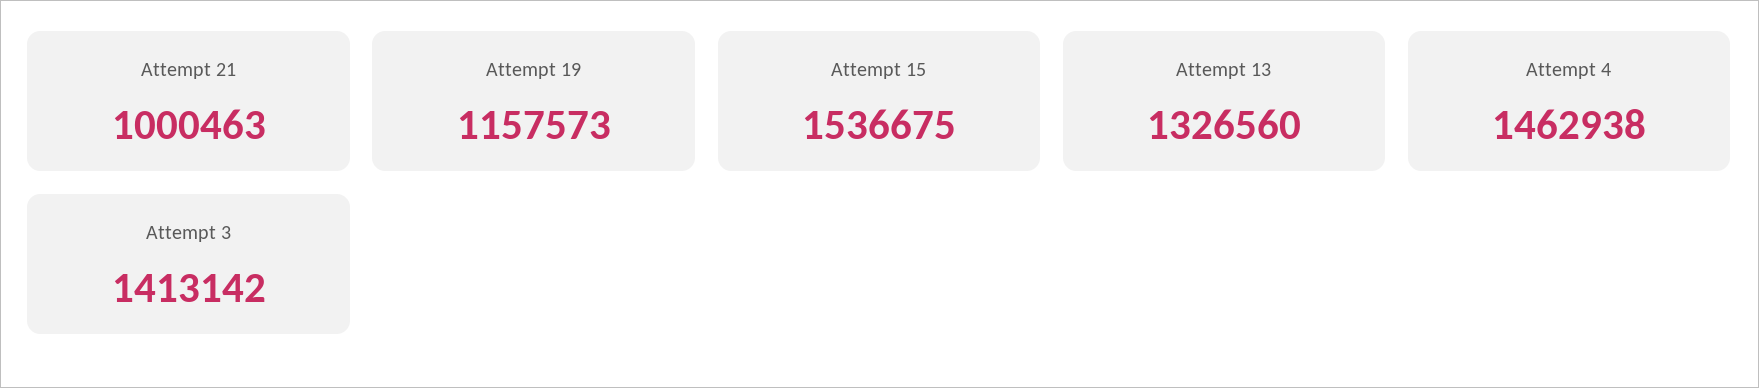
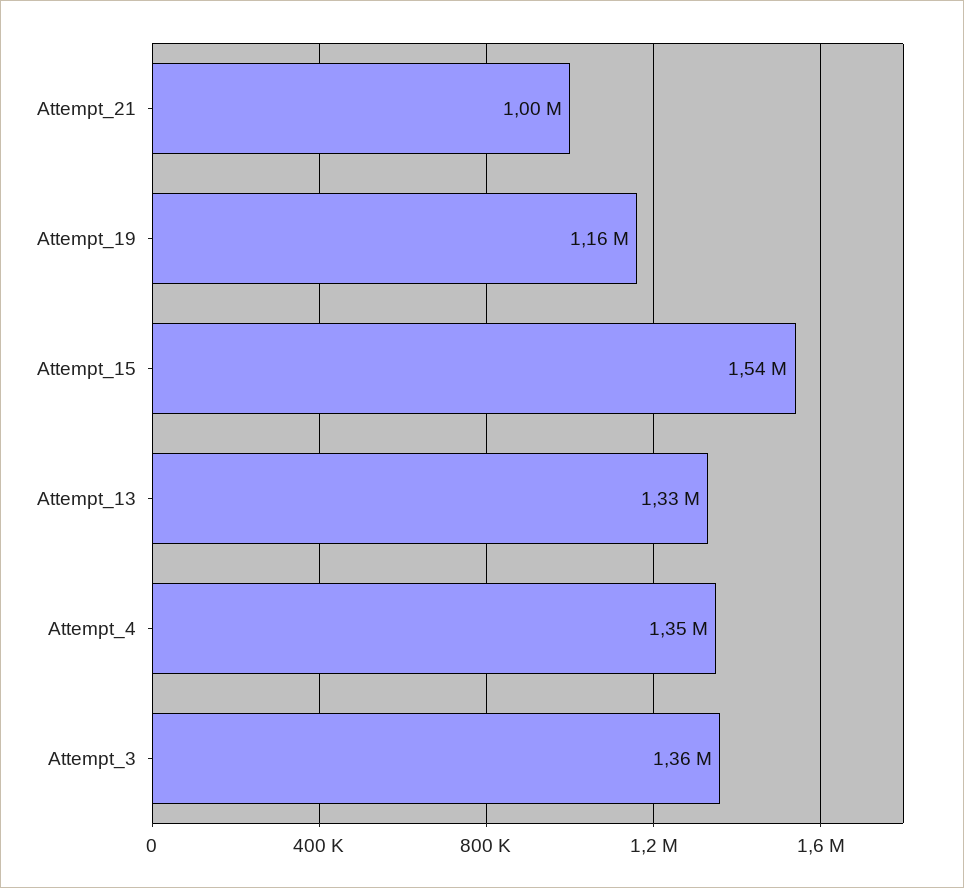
Attempt 4: 1462938 -> 1350000
Attempt 3: 1413142 -> 1360000

